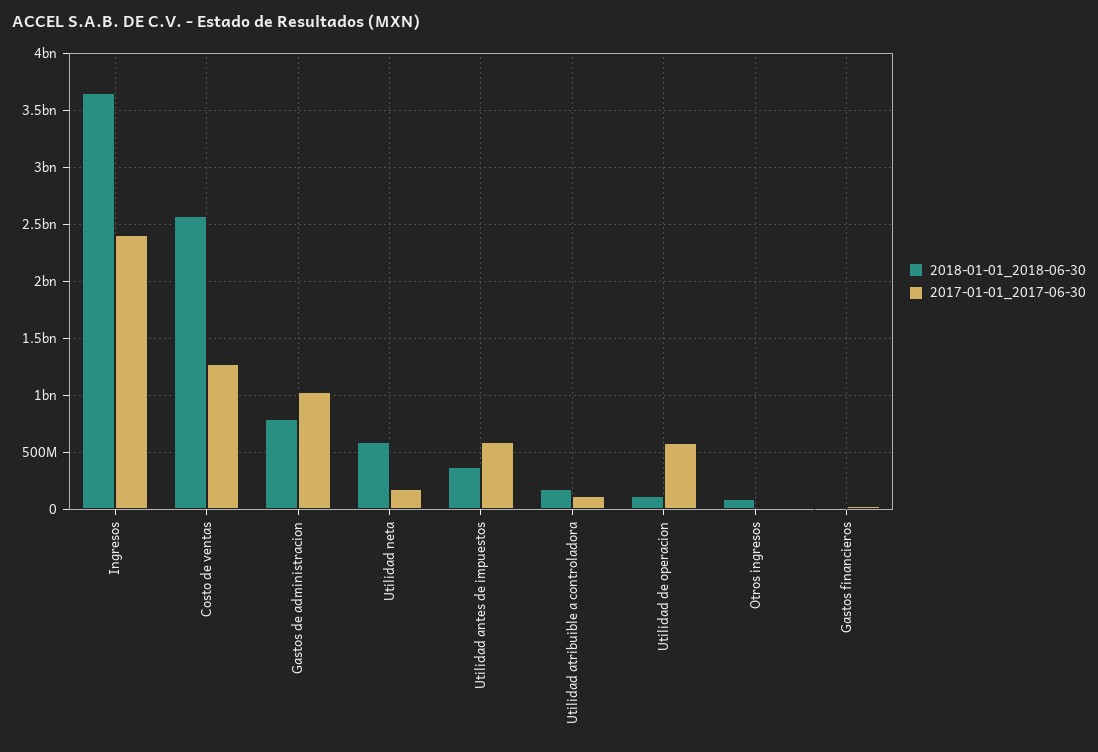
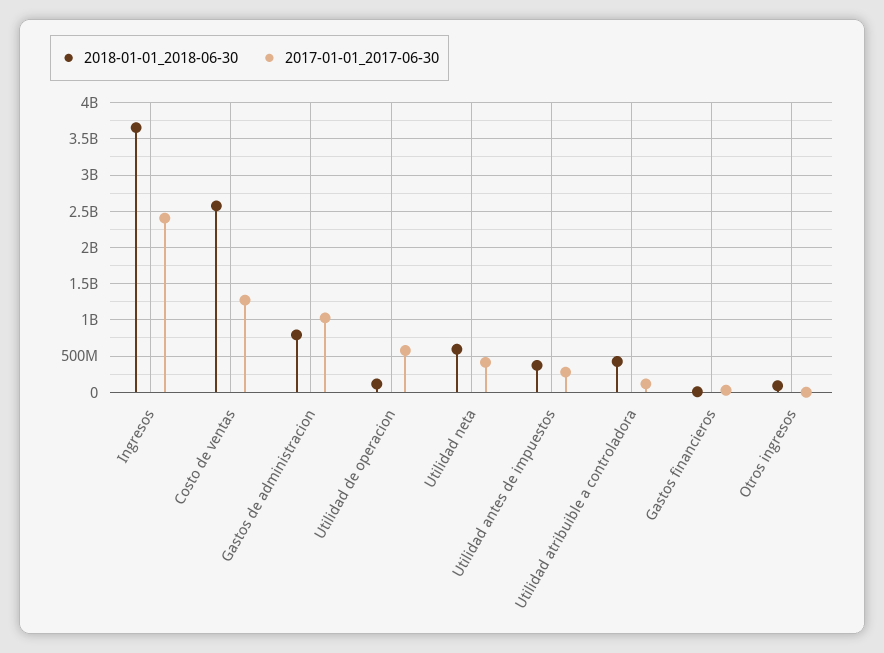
2017-01-01_2017-06-30, Utilidad neta: 200000000 -> 400000000
2017-01-01_2017-06-30, Utilidad antes de impuestos: 600000000 -> 300000000
2018-01-01_2018-06-30, Utilidad atribuible a controladora: 200000000 -> 400000000

